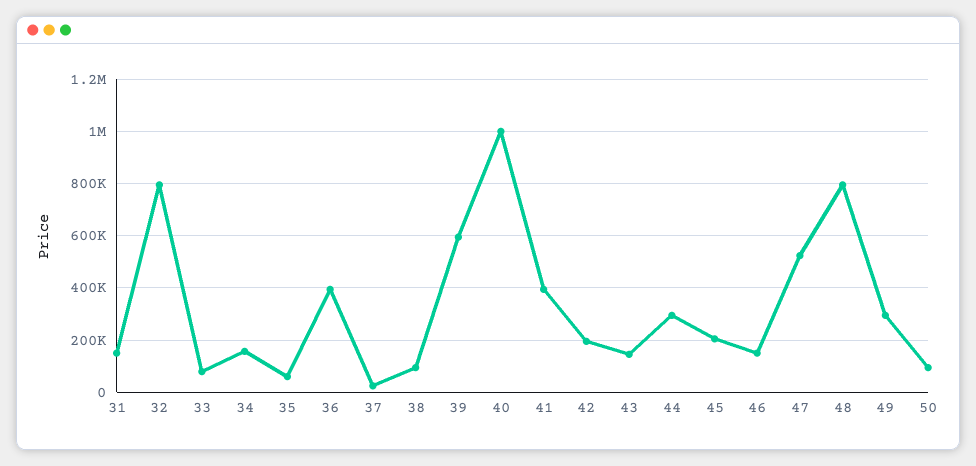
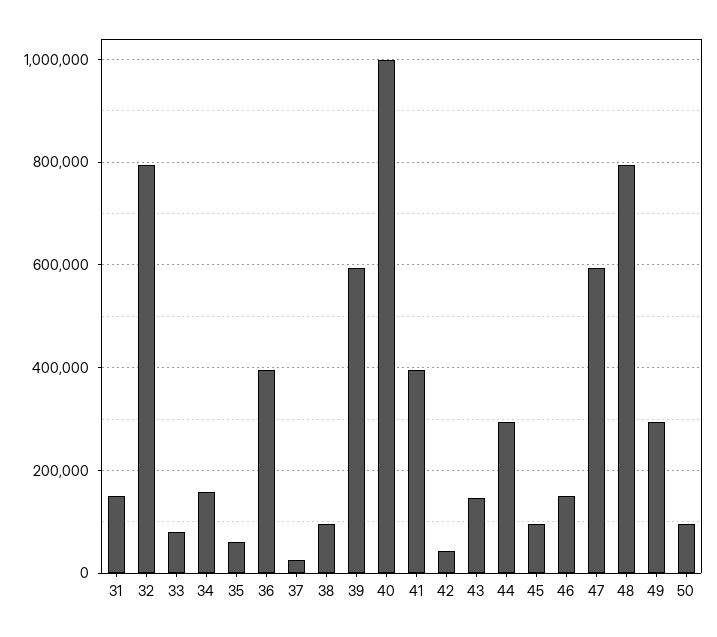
42: 200000 -> 40000
45: 200000 -> 100000
47: 525000 -> 600000

